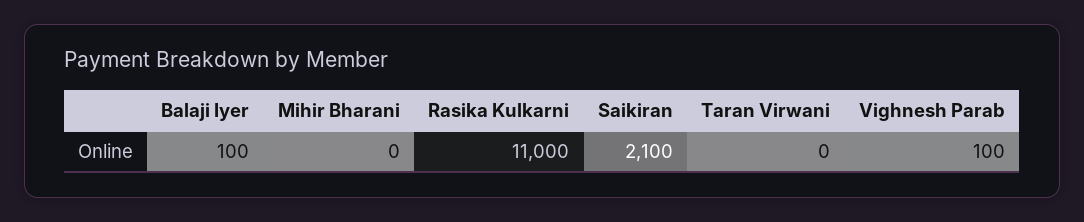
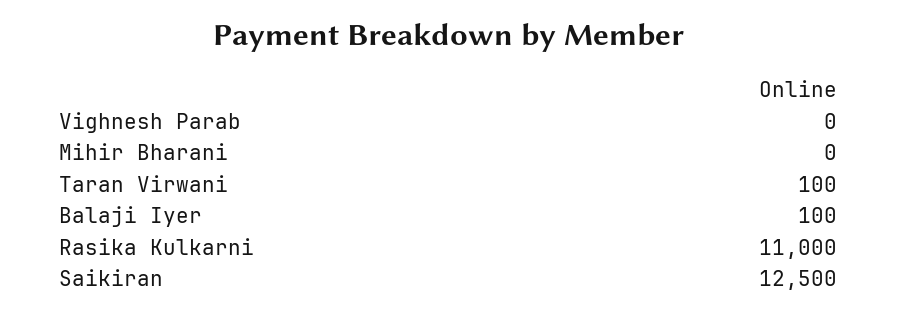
Saikiran: 2100 -> 12500
Taran Virwani: 0 -> 100
Vighnesh Parab: 100 -> 0

